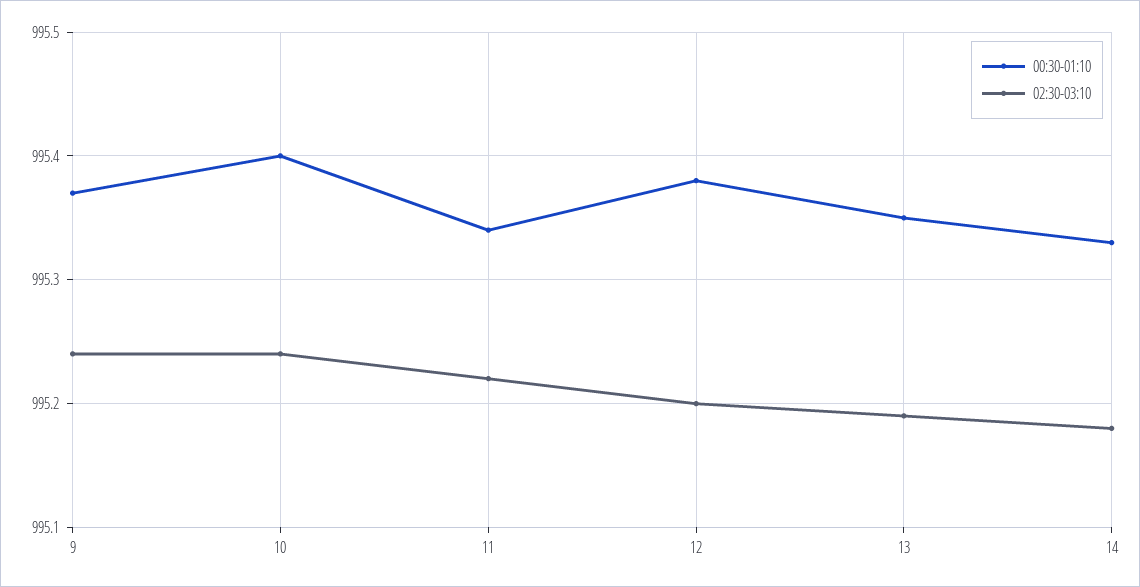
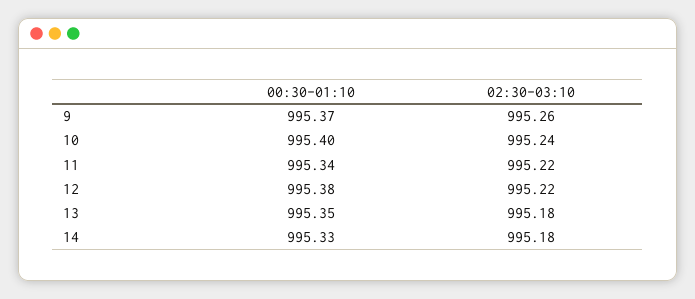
02:30-03:10, 9: 995.24 -> 995.26
02:30-03:10, 12: 995.2 -> 995.22
02:30-03:10, 13: 995.19 -> 995.18

